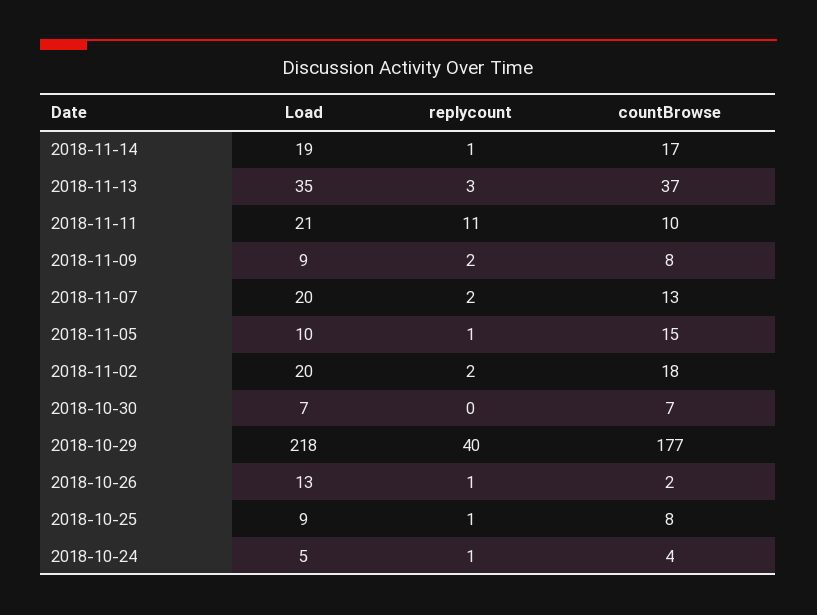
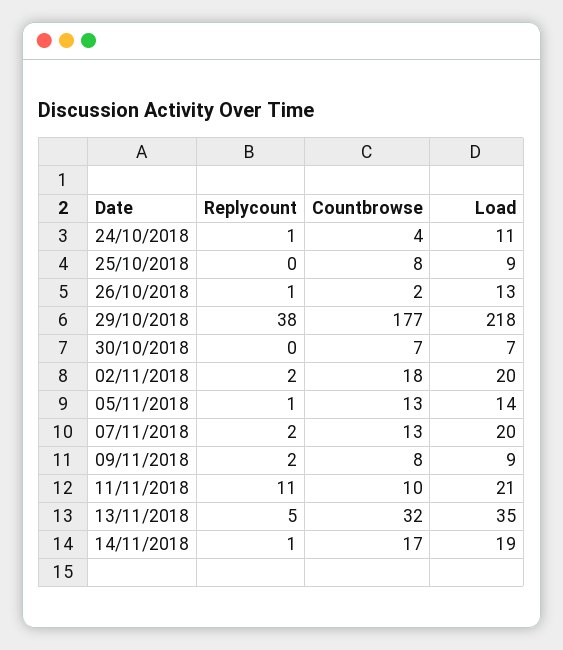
replycount, 2018-11-13: 3 -> 5
countBrowse, 2018-11-13: 37 -> 32
Load, 2018-11-05: 10 -> 14
countBrowse, 2018-11-05: 15 -> 13
replycount, 2018-10-29: 40 -> 38
replycount, 2018-10-25: 1 -> 0
Load, 2018-10-24: 5 -> 11

